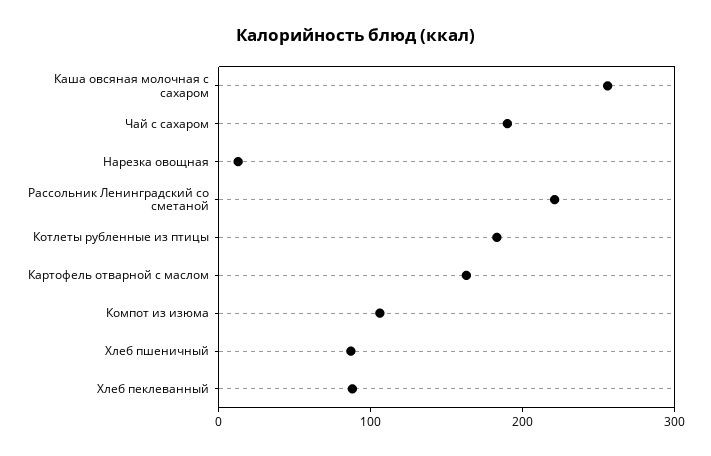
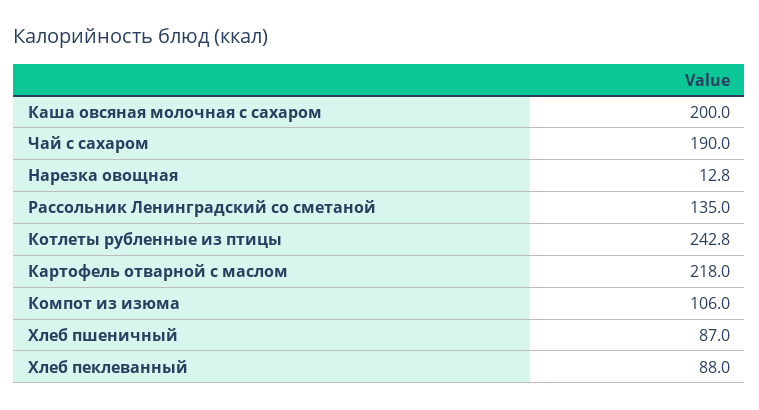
Каша овсяная молочная с сахаром: 260 -> 200
Рассольник Ленинградский со сметаной: 220 -> 135
Котлеты рубленные из птицы: 180 -> 242.8
Картофель отварной с маслом: 160 -> 218

